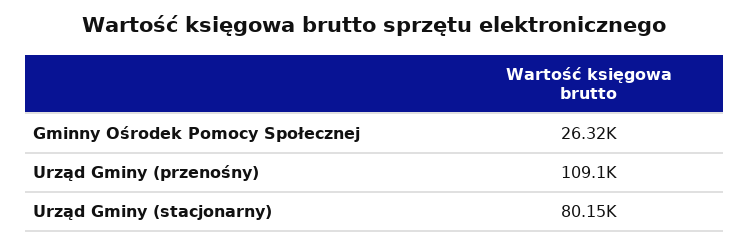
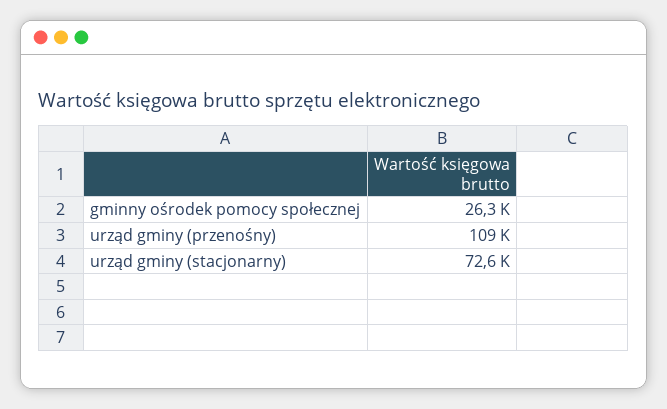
Urząd Gminy (stacjonarny): 80150 -> 72600

